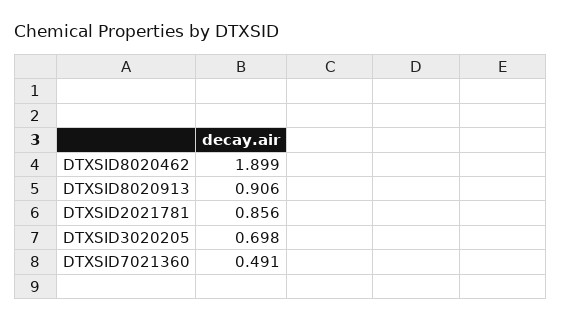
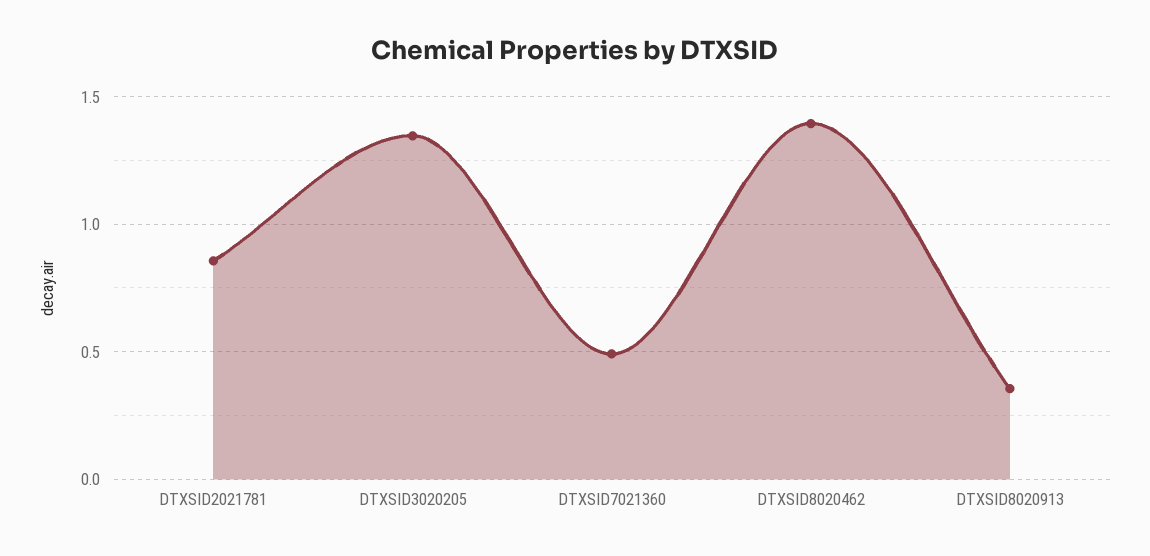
DTXSID8020462: 1.899 -> 1.4
DTXSID8020913: 0.906 -> 0.35
DTXSID3020205: 0.698 -> 1.35

